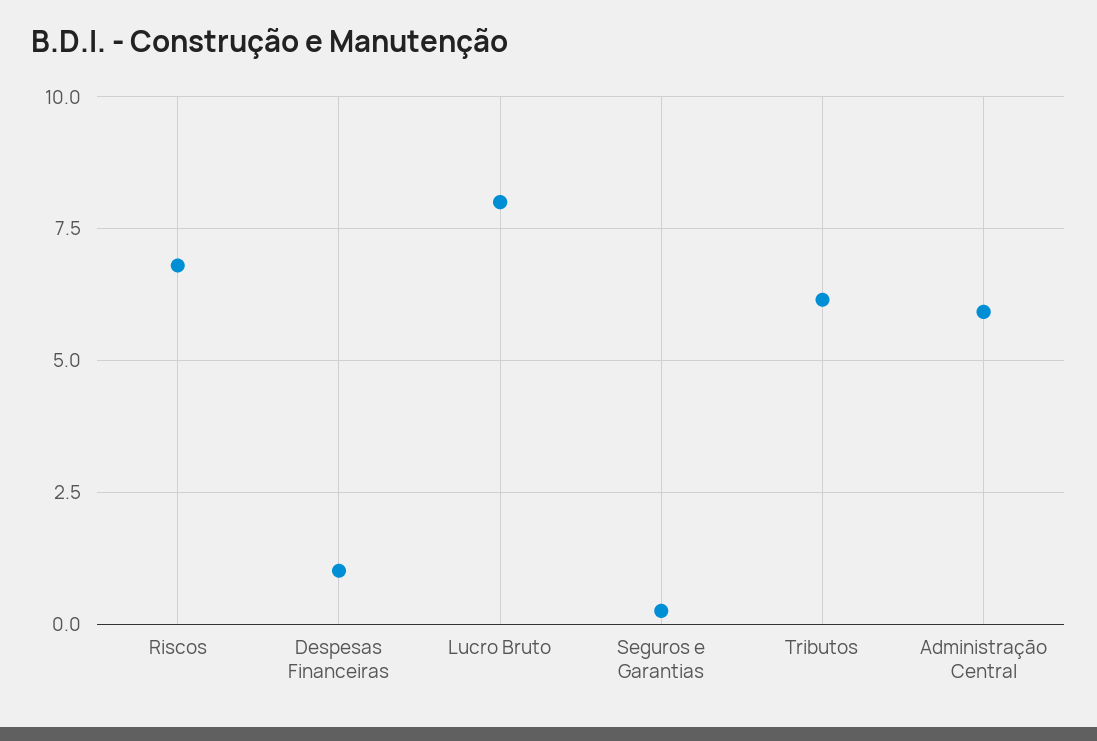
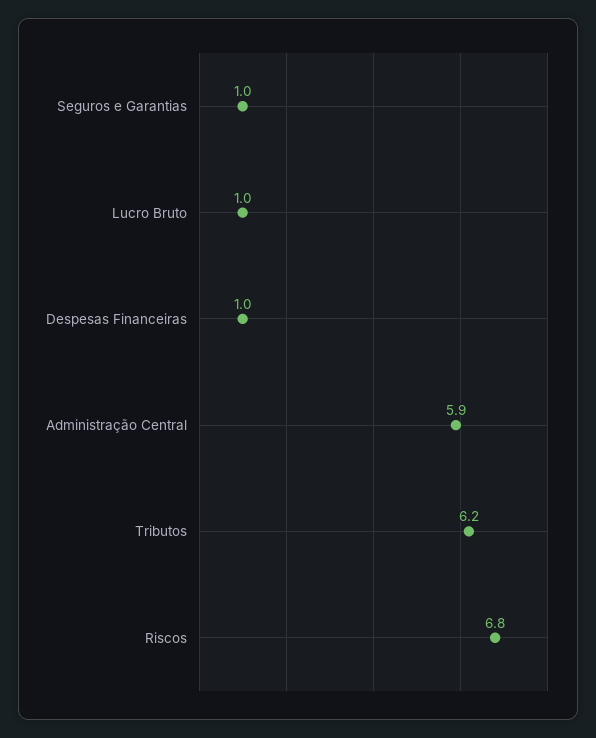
Lucro Bruto: 8 -> 1
Seguros e Garantias: 0.25 -> 1

